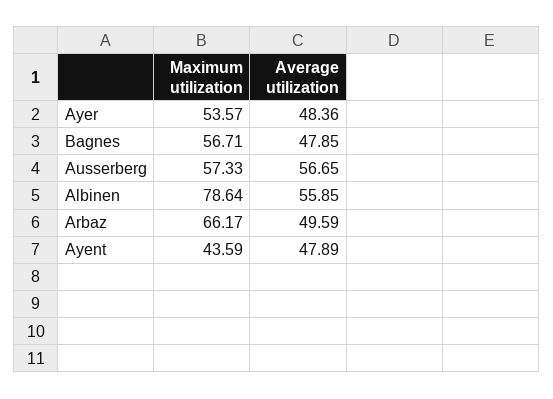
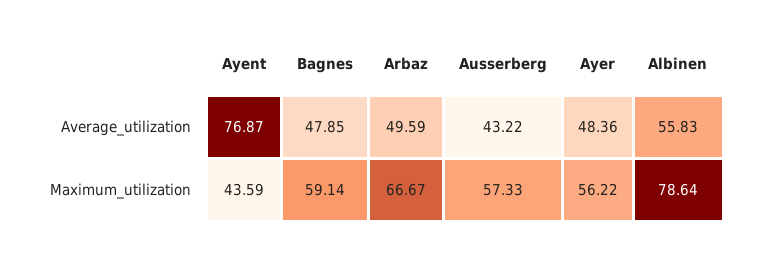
Maximum utilization, Ayer: 53.57 -> 56.22
Maximum utilization, Bagnes: 56.71 -> 59.14
Average utilization, Ausserberg: 56.65 -> 43.22
Average utilization, Albinen: 55.85 -> 55.83
Maximum utilization, Arbaz: 66.17 -> 66.67
Average utilization, Ayent: 47.89 -> 76.87

